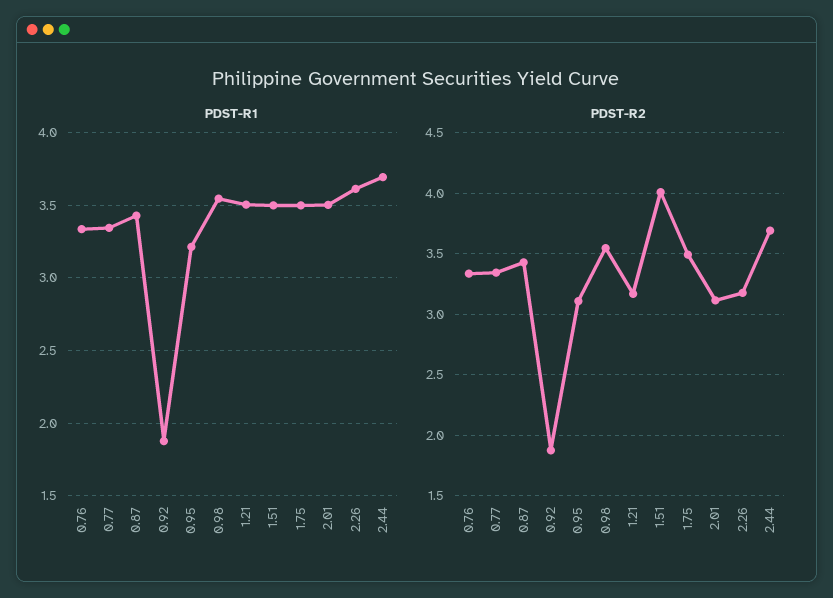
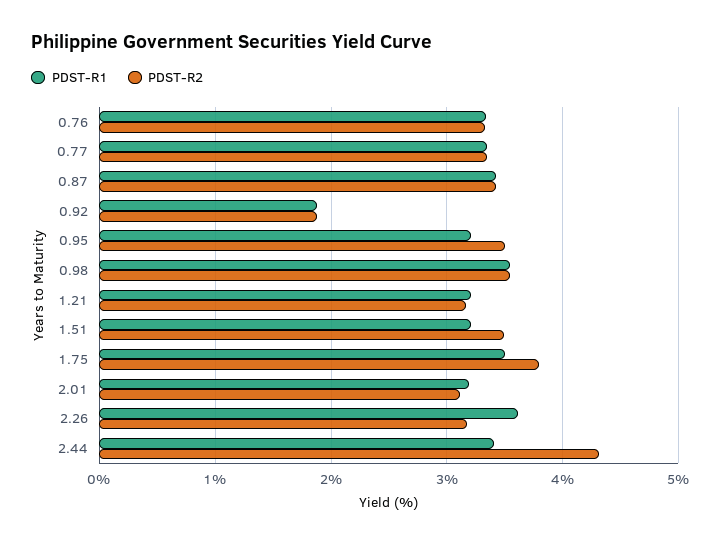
PDST-R1, 1.21: 3.5 -> 3.2
PDST-R1, 1.51: 3.5 -> 3.2
PDST-R1, 2.01: 3.5 -> 3.2
PDST-R1, 2.44: 3.7 -> 3.4
PDST-R2, 0.95: 3.1 -> 3.5
PDST-R2, 1.51: 4 -> 3.5
PDST-R2, 1.75: 3.5 -> 3.8
PDST-R2, 2.44: 3.7 -> 4.3

